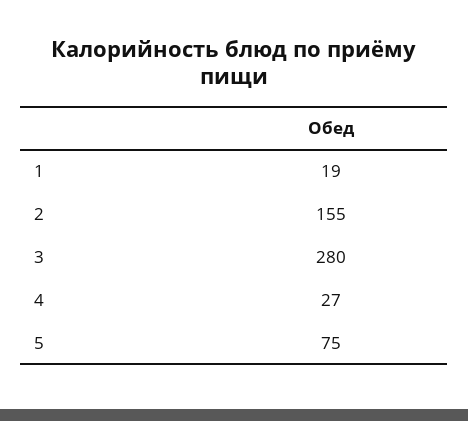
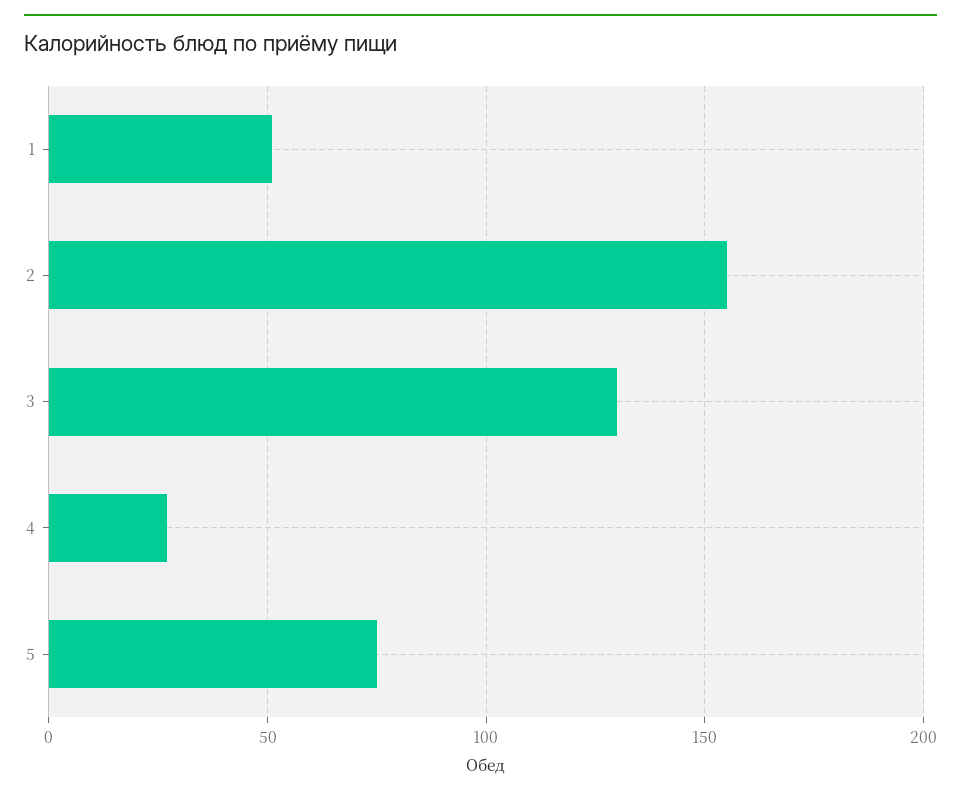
1: 19 -> 50
3: 280 -> 130

